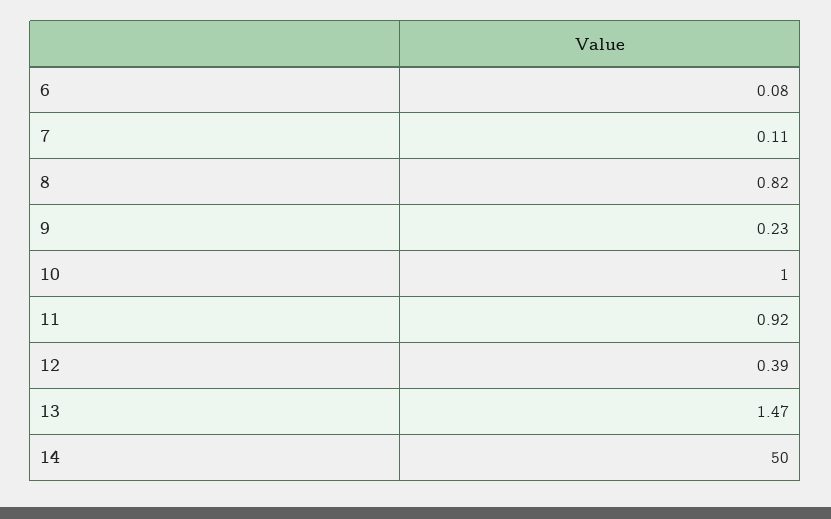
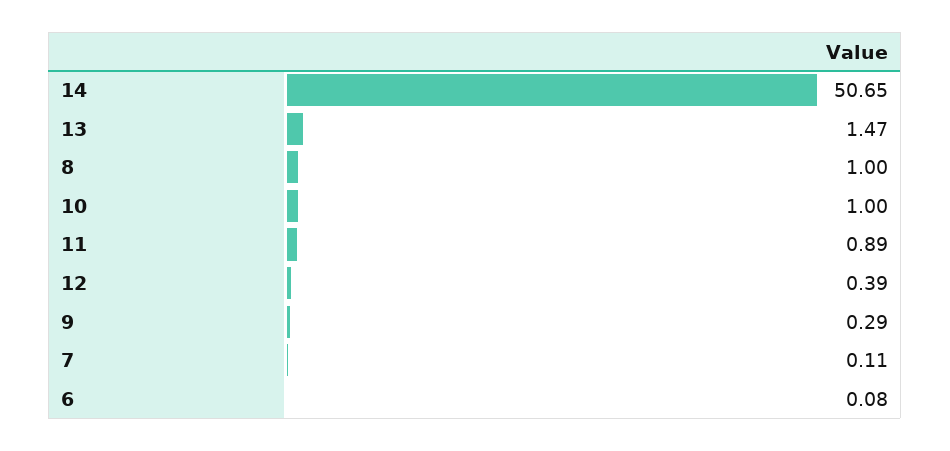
8: 0.82 -> 1
9: 0.23 -> 0.29
11: 0.92 -> 0.89
14: 50 -> 50.65

